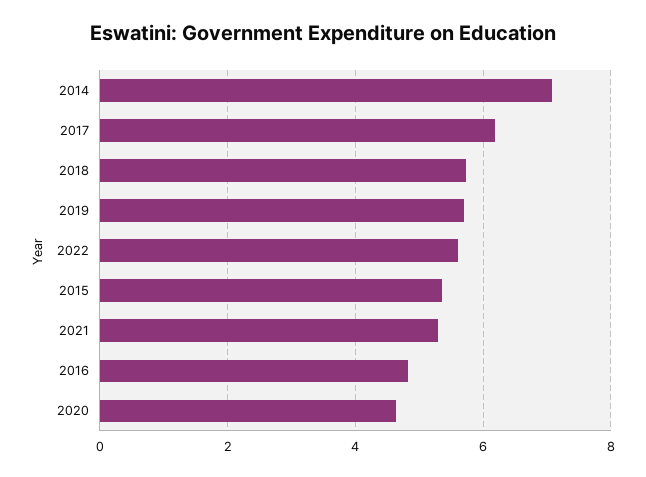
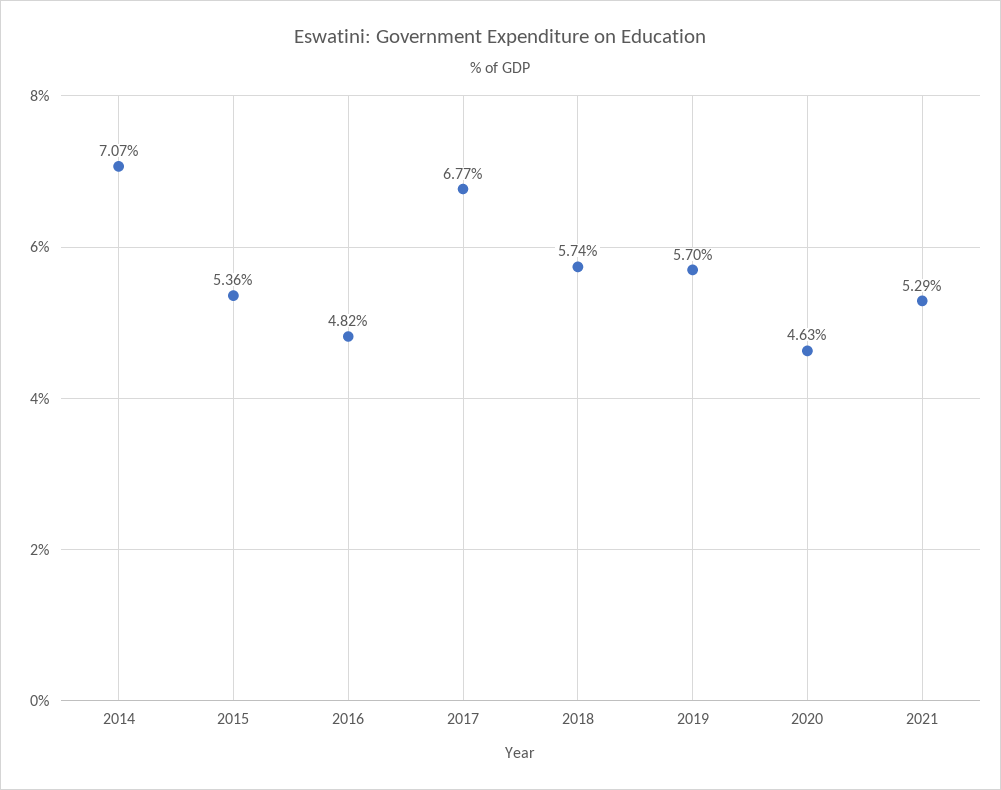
2017: 6.2 -> 6.77
2022: 5.6 -> none

